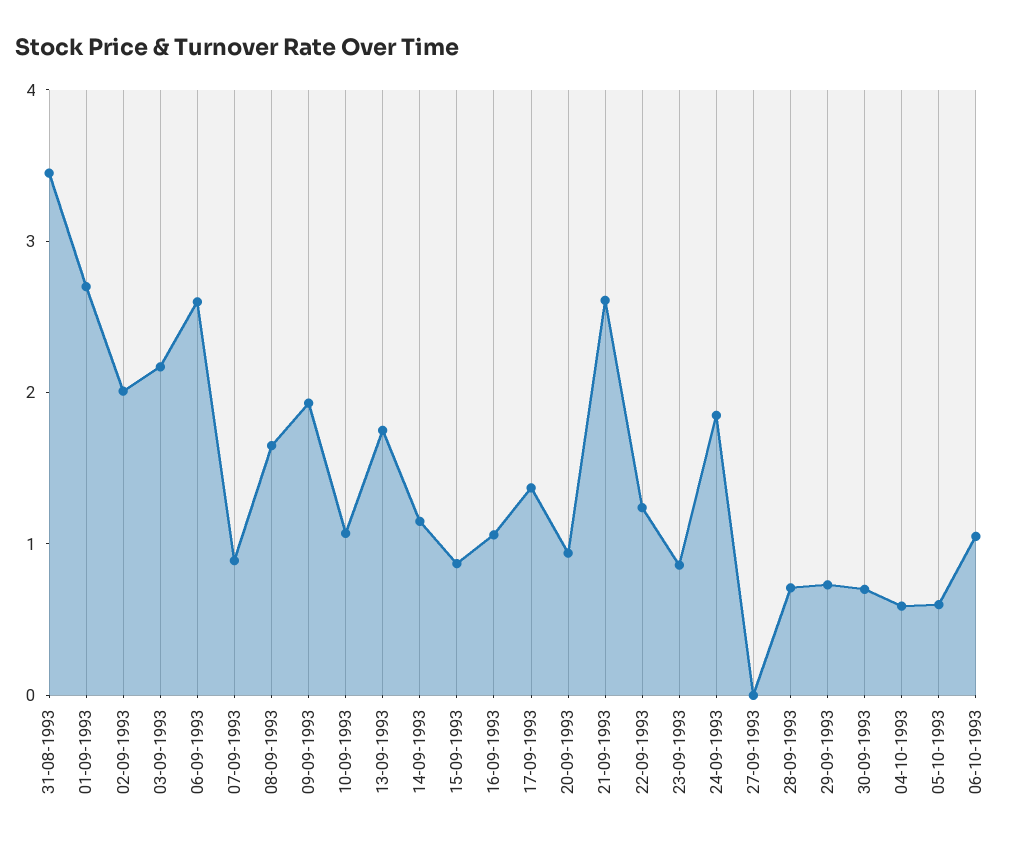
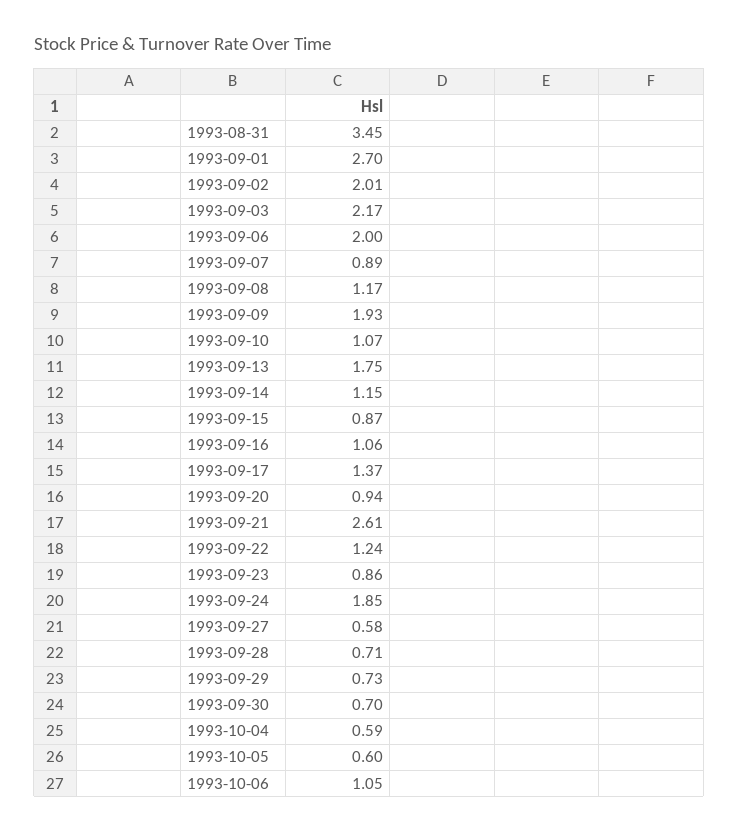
06-09-1993: 2.6 -> 2
08-09-1993: 1.6 -> 1.17
27-09-1993: 0 -> 0.58

